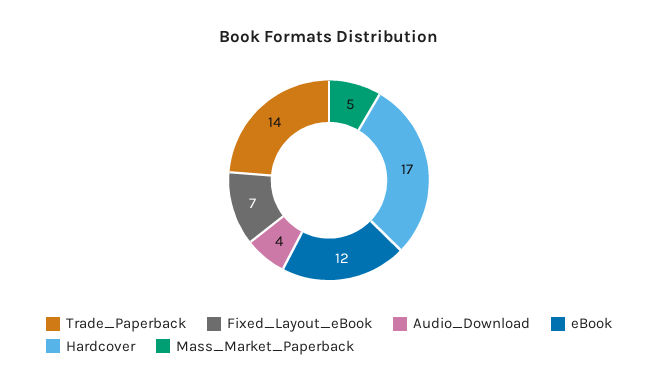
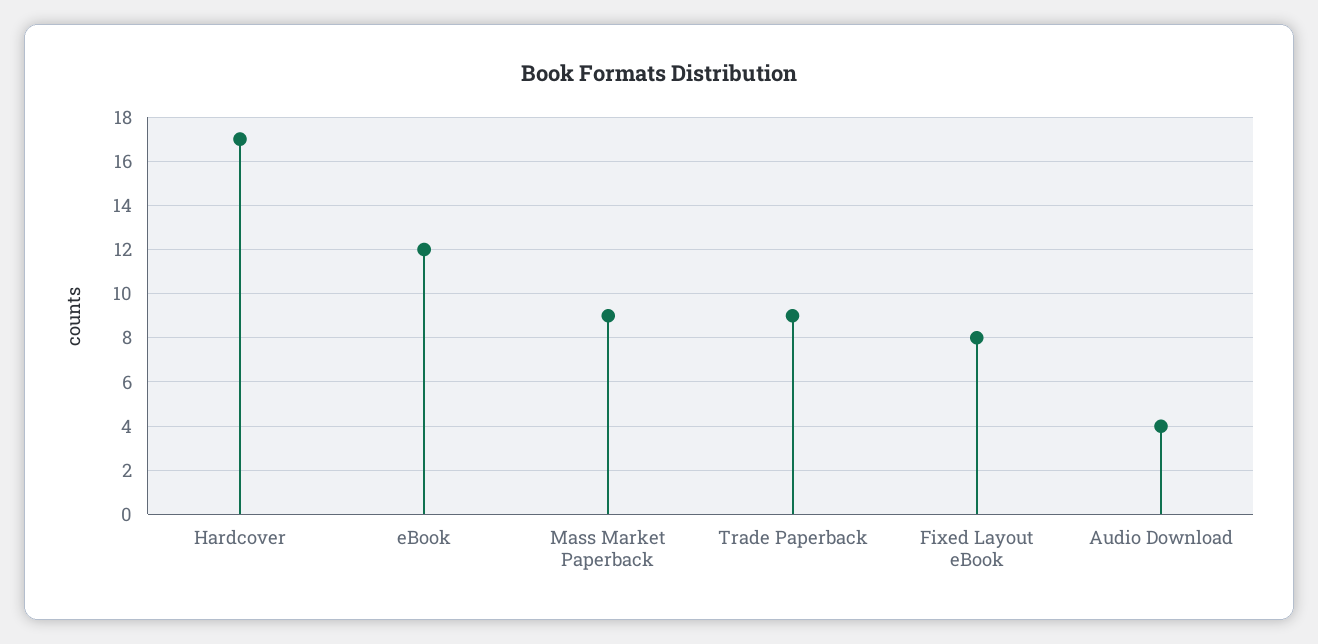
Trade_Paperback: 14 -> 9
Fixed_Layout_eBook: 7 -> 8
Mass_Market_Paperback: 5 -> 9

